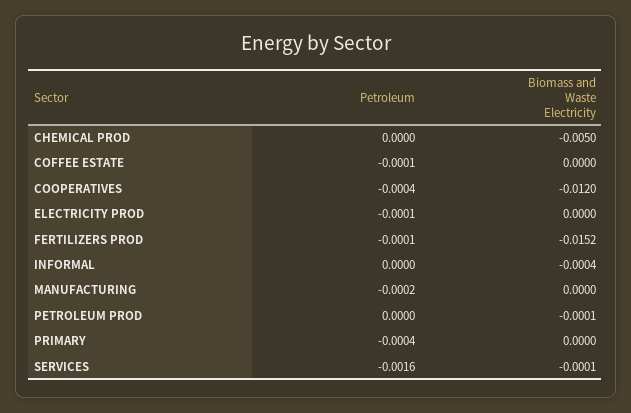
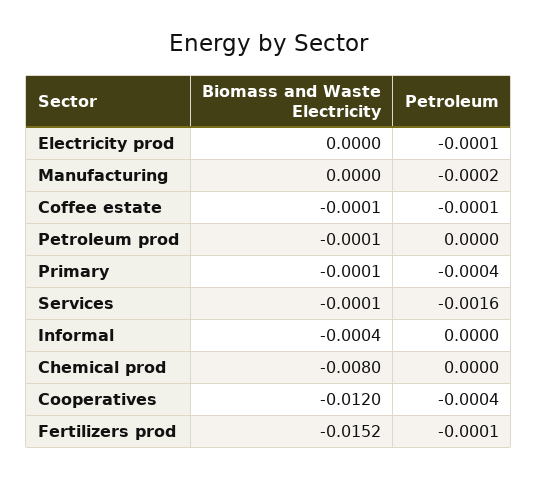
Biomass and Waste Electricity, CHEMICAL PROD: -0.005 -> -0.008
Biomass and Waste Electricity, COFFEE ESTATE: 0 -> -0.0001
Biomass and Waste Electricity, PRIMARY: 0 -> -0.0001

